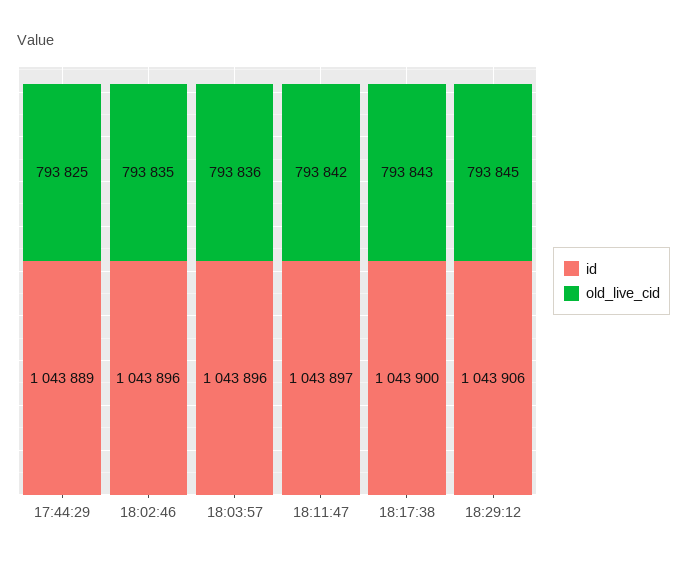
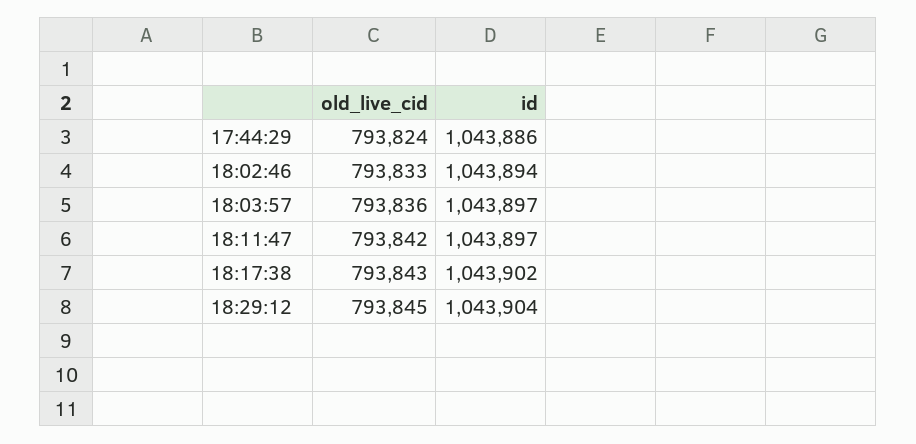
id, 17:44:29: 1043889 -> 1043886
old_live_cid, 17:44:29: 793825 -> 793824
id, 18:02:46: 1043896 -> 1043894
old_live_cid, 18:02:46: 793835 -> 793833
id, 18:03:57: 1043896 -> 1043897
id, 18:17:38: 1043900 -> 1043902
id, 18:29:12: 1043906 -> 1043904

